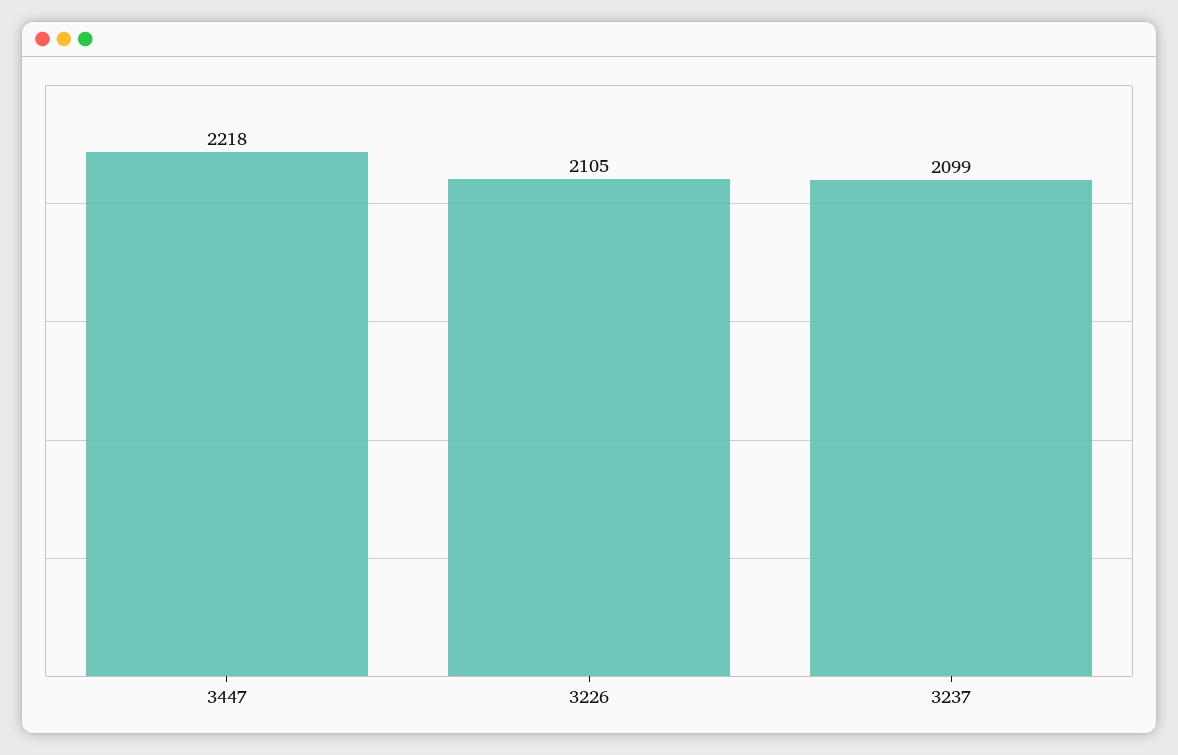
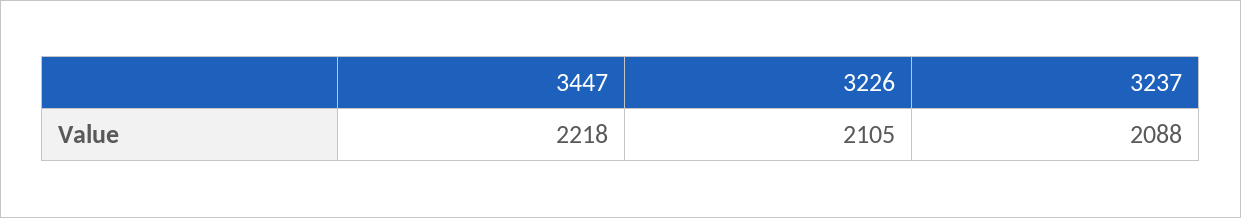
3237: 2099 -> 2088

